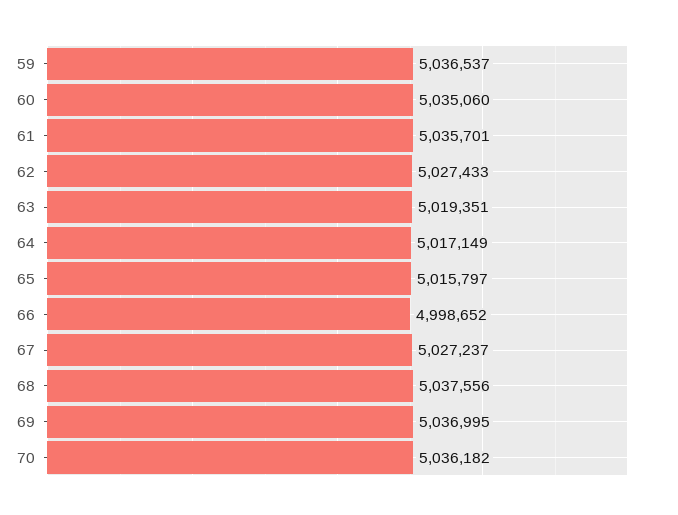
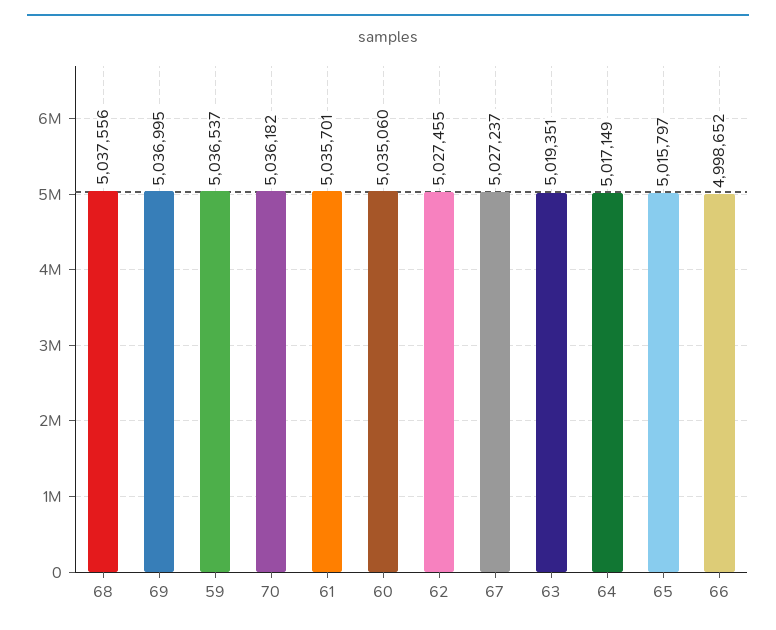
62: 5027433 -> 5027455

